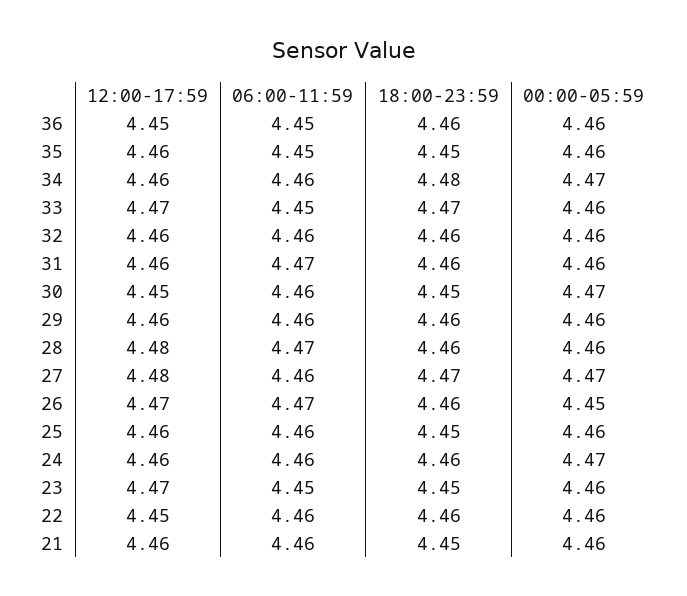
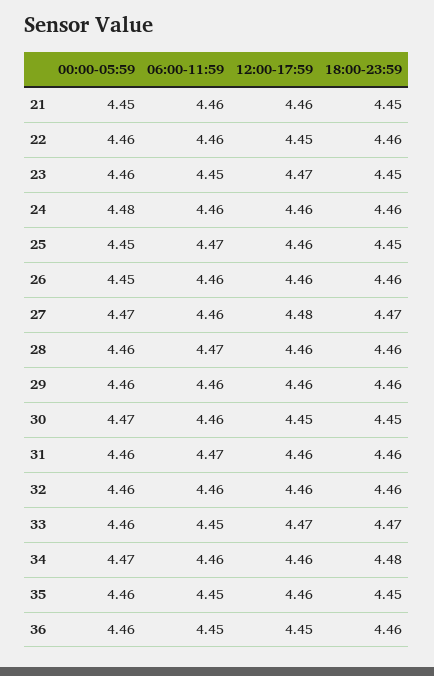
12:00-17:59, 28: 4.48 -> 4.46
12:00-17:59, 26: 4.47 -> 4.46
06:00-11:59, 26: 4.47 -> 4.46
06:00-11:59, 25: 4.46 -> 4.47
00:00-05:59, 25: 4.46 -> 4.45
00:00-05:59, 24: 4.47 -> 4.48
00:00-05:59, 21: 4.46 -> 4.45

